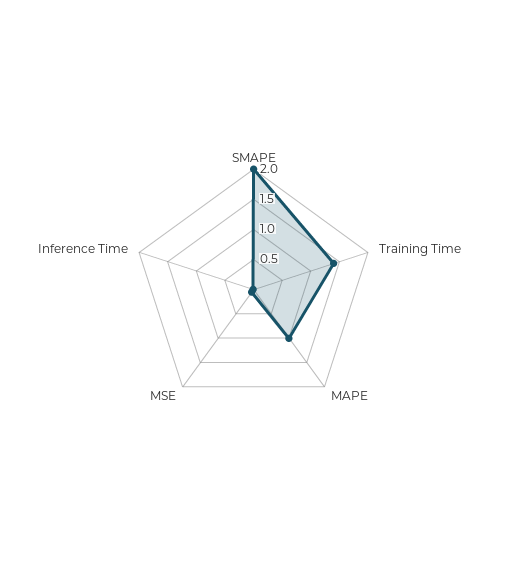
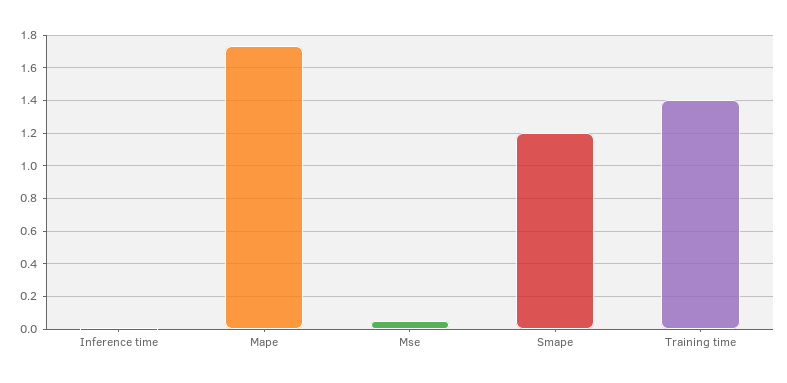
SMAPE: 2 -> 1.2
MAPE: 1 -> 1.75

